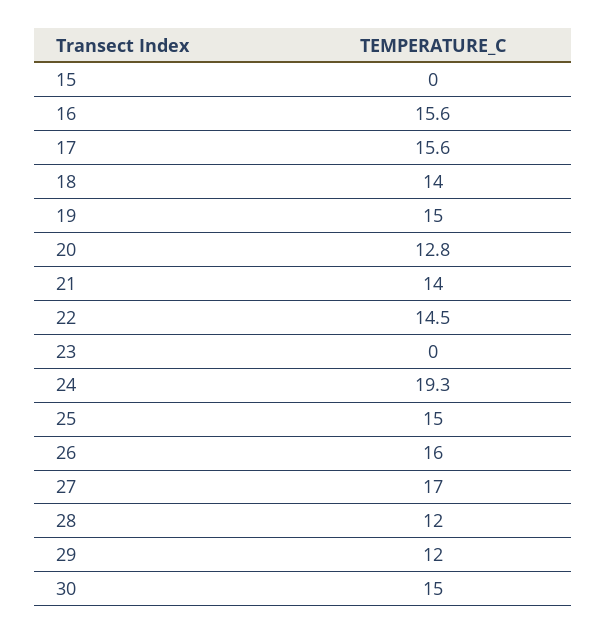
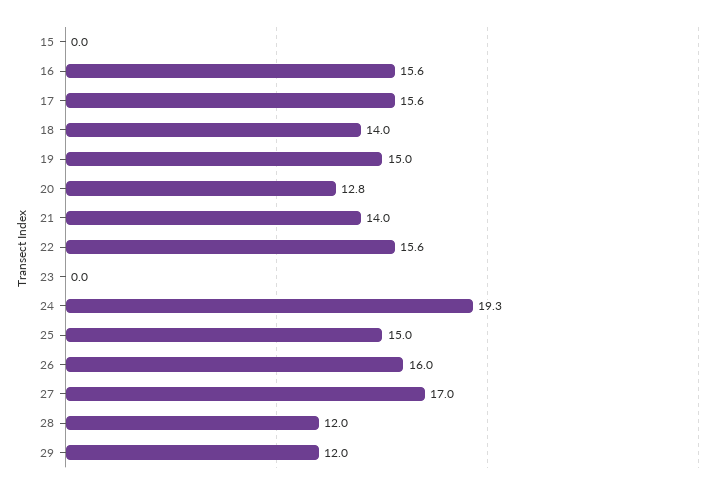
22: 14.5 -> 15.6
30: 15 -> none

